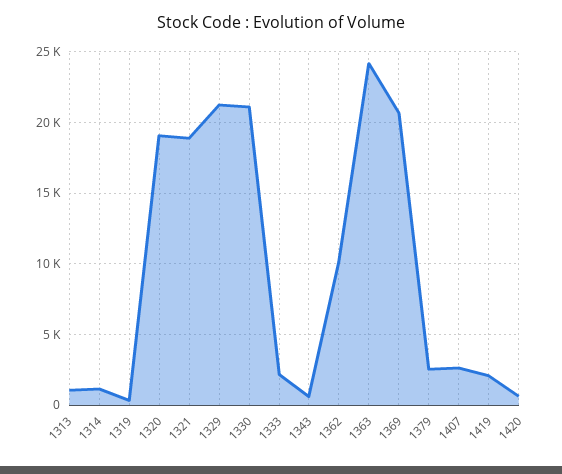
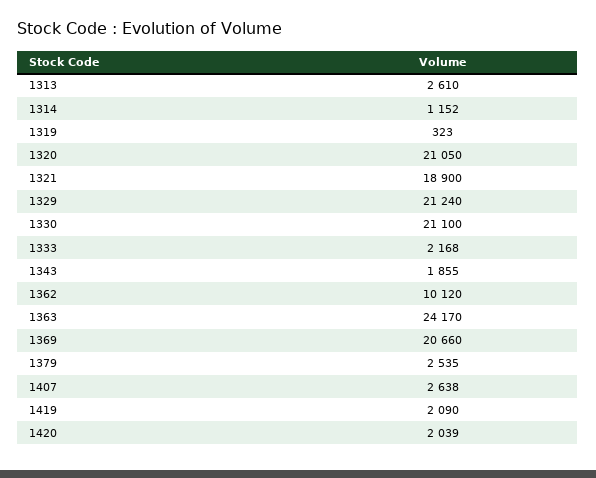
1313: 1000 -> 2610
1320: 19000 -> 21050
1343: 500 -> 1855
1420: 500 -> 2039

